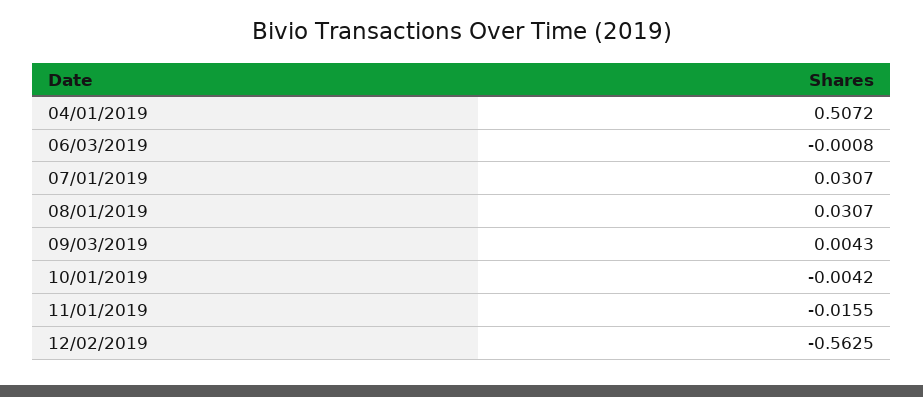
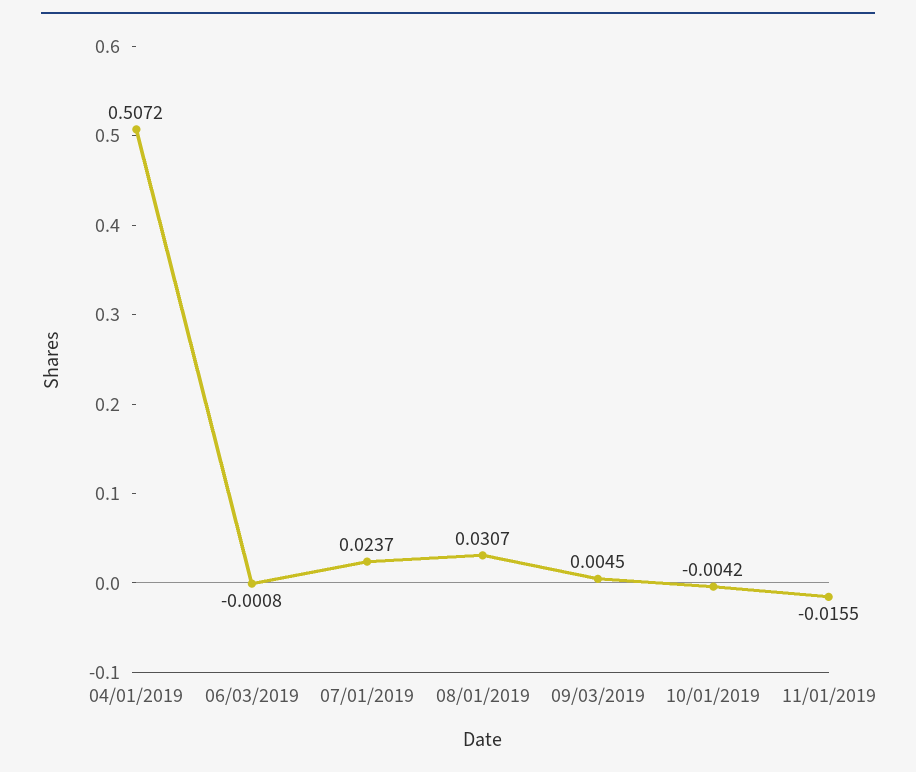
07/01/2019: 0.0307 -> 0.0237
09/03/2019: 0.0043 -> 0.0045
12/02/2019: -0.5625 -> none

